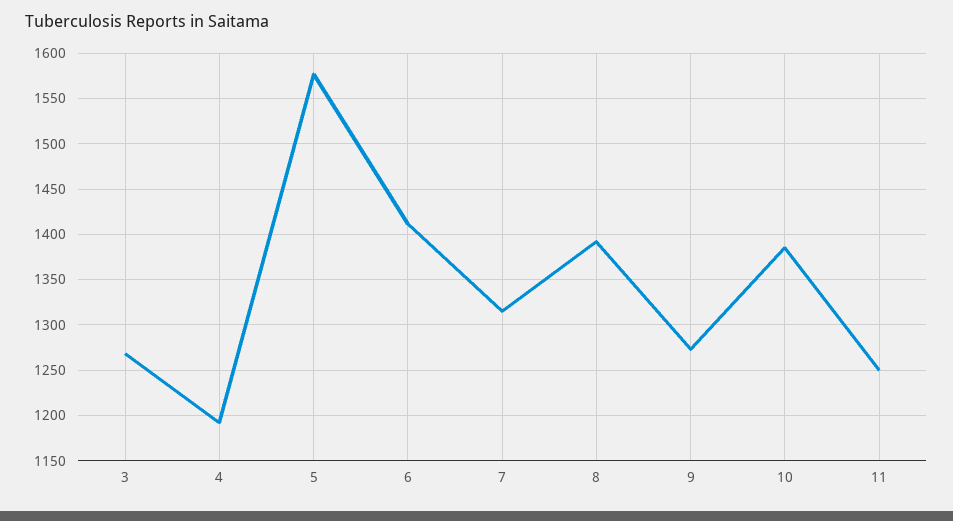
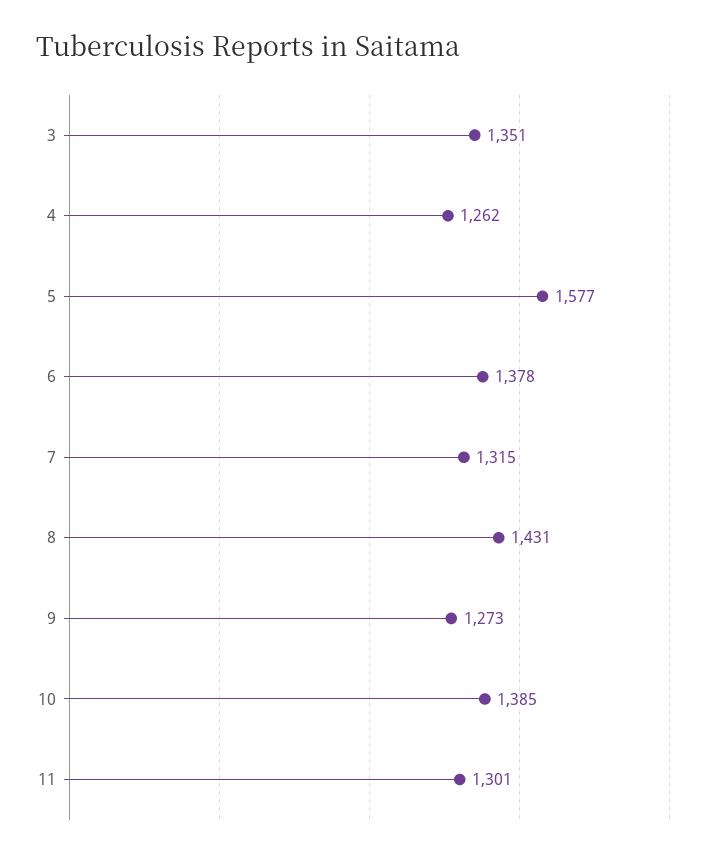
3: 1270 -> 1351
4: 1190 -> 1262
6: 1410 -> 1378
8: 1390 -> 1431
11: 1250 -> 1301

